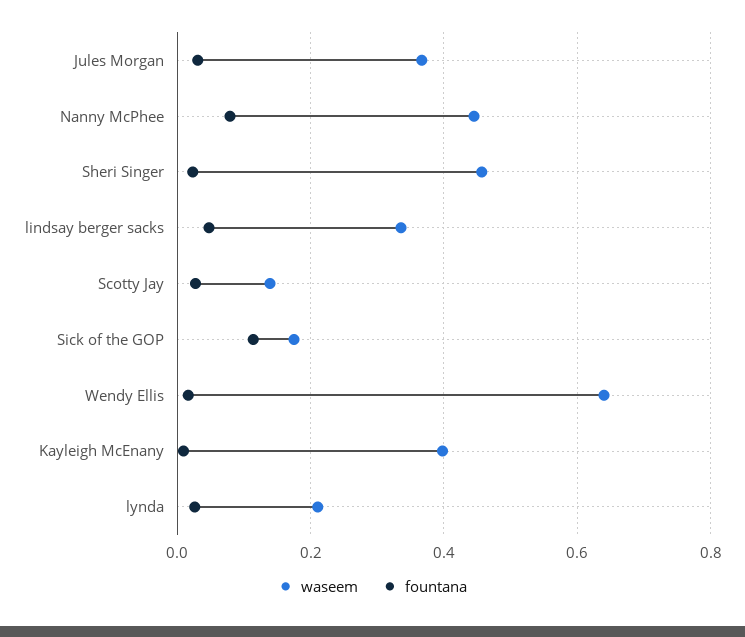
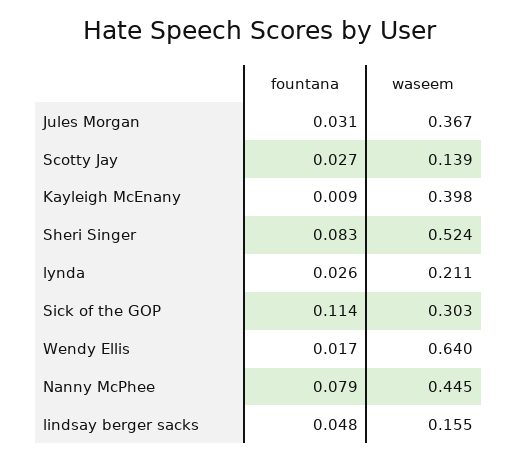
waseem, Sheri Singer: 0.46 -> 0.524
fountana, Sheri Singer: 0.02 -> 0.083
waseem, lindsay berger sacks: 0.34 -> 0.155
waseem, Sick of the GOP: 0.18 -> 0.303

